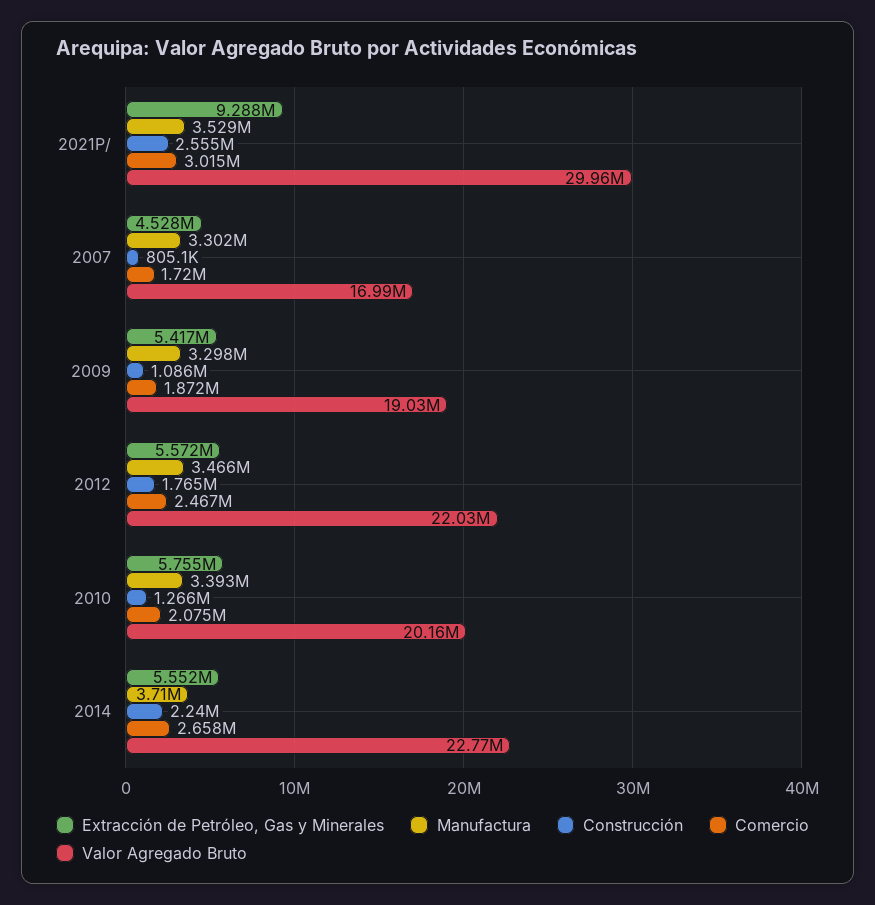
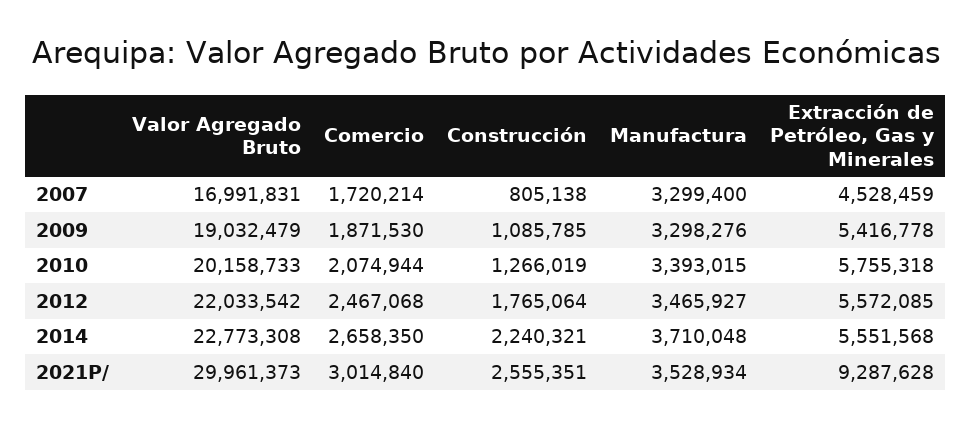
Manufactura, 2007: 3302000 -> 3299400

